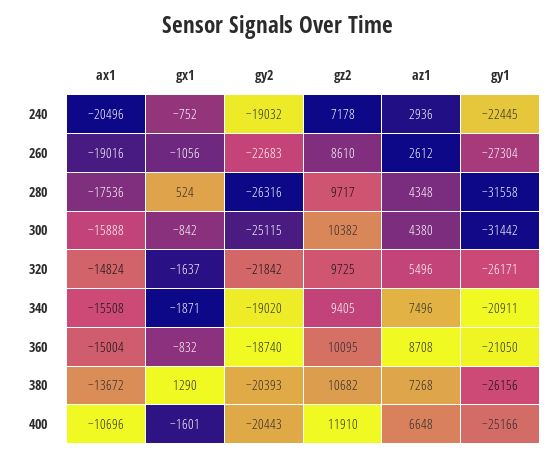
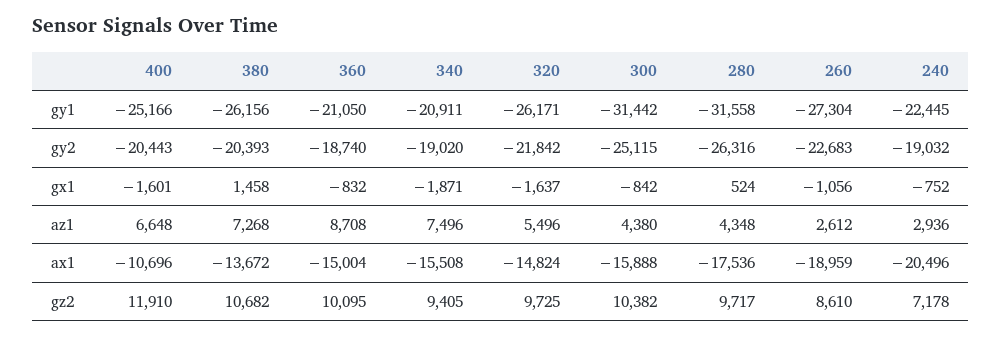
ax1, 260: -19016 -> -18959
gx1, 380: 1290 -> 1458

